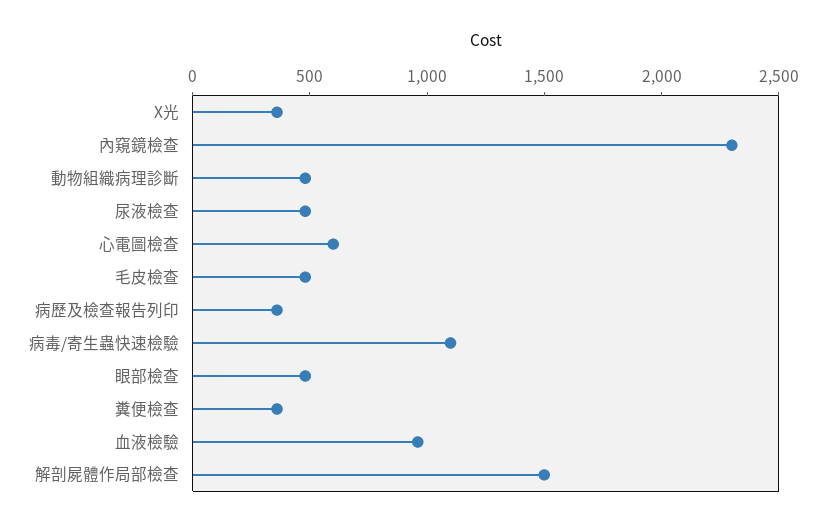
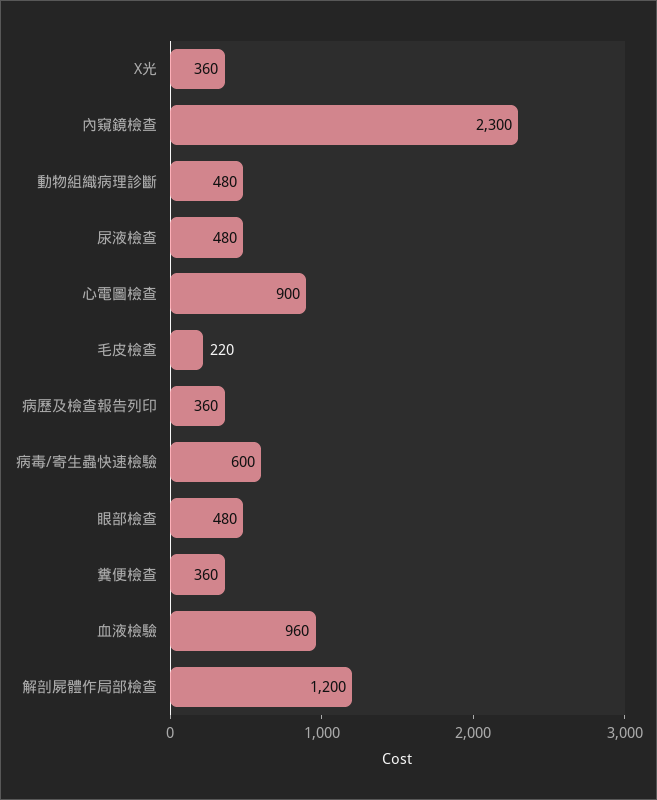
心電圖檢查: 600 -> 900
毛皮檢查: 500 -> 220
病毒/寄生蟲快速檢驗: 1100 -> 600
解剖屍體作局部檢查: 1500 -> 1200

